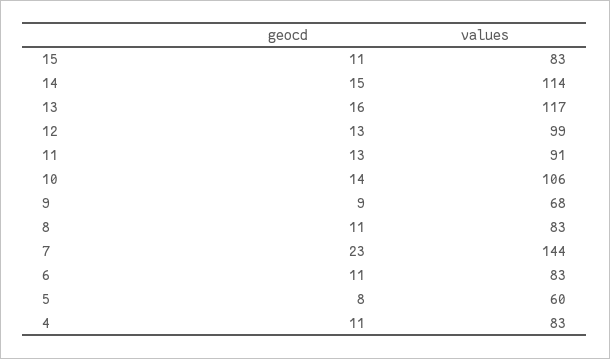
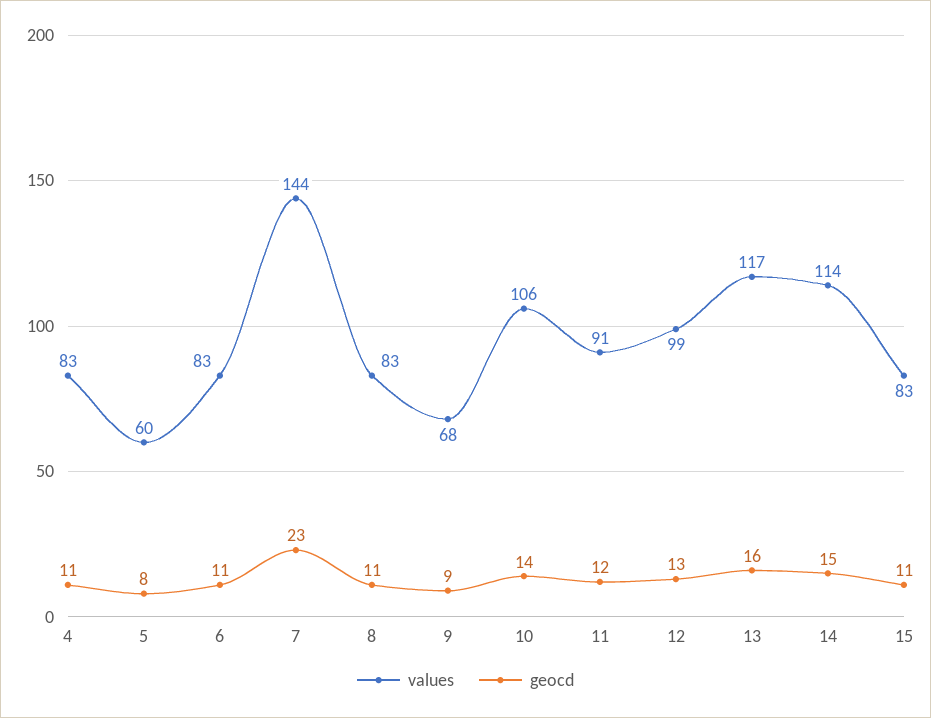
geocd, 11: 13 -> 12

